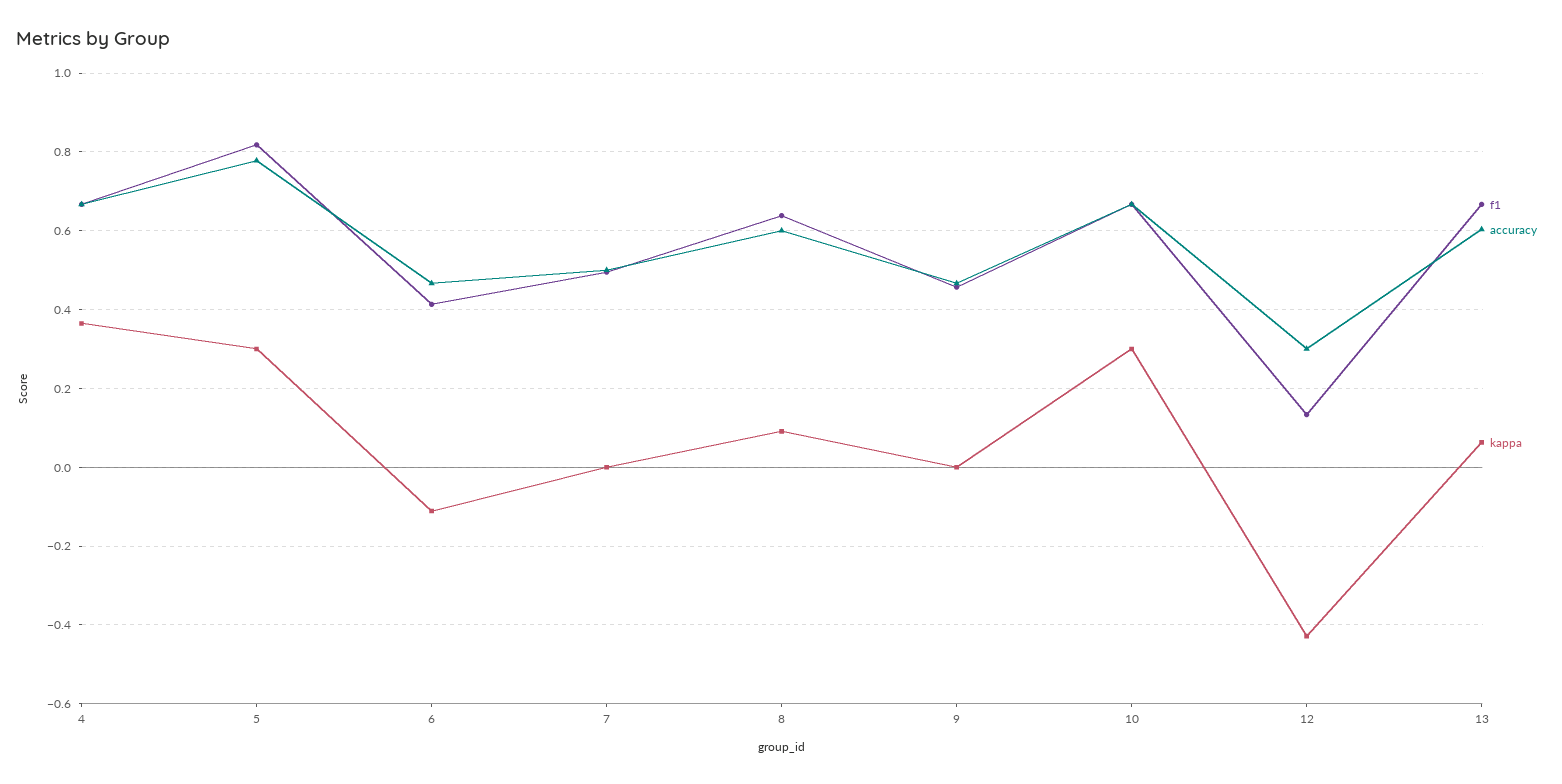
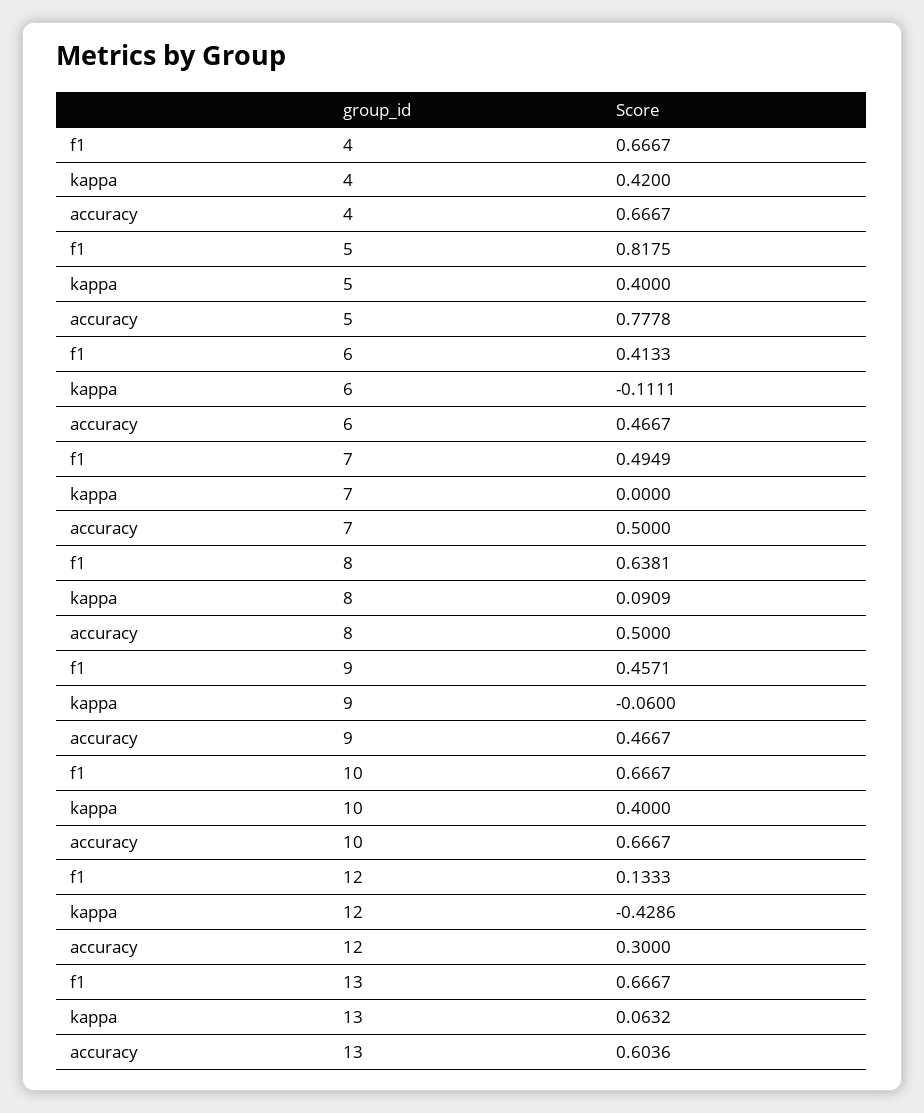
kappa, 4: 0.36 -> 0.42
kappa, 5: 0.3 -> 0.4
accuracy, 8: 0.6 -> 0.5
kappa, 9: 0 -> -0.06
kappa, 10: 0.3 -> 0.4

